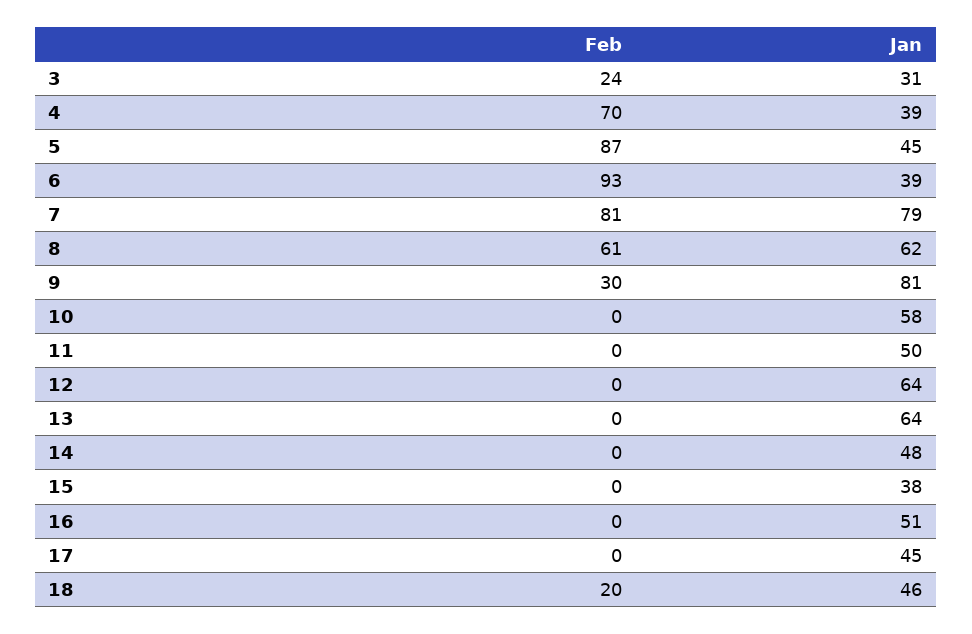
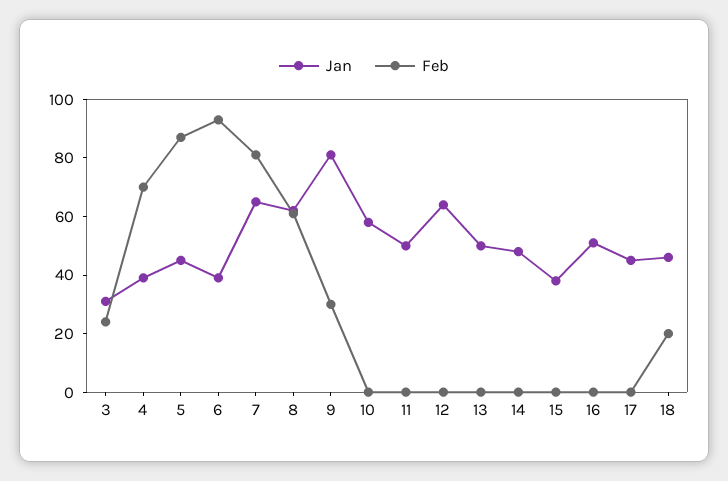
Jan, 7: 79 -> 65
Jan, 13: 64 -> 50

